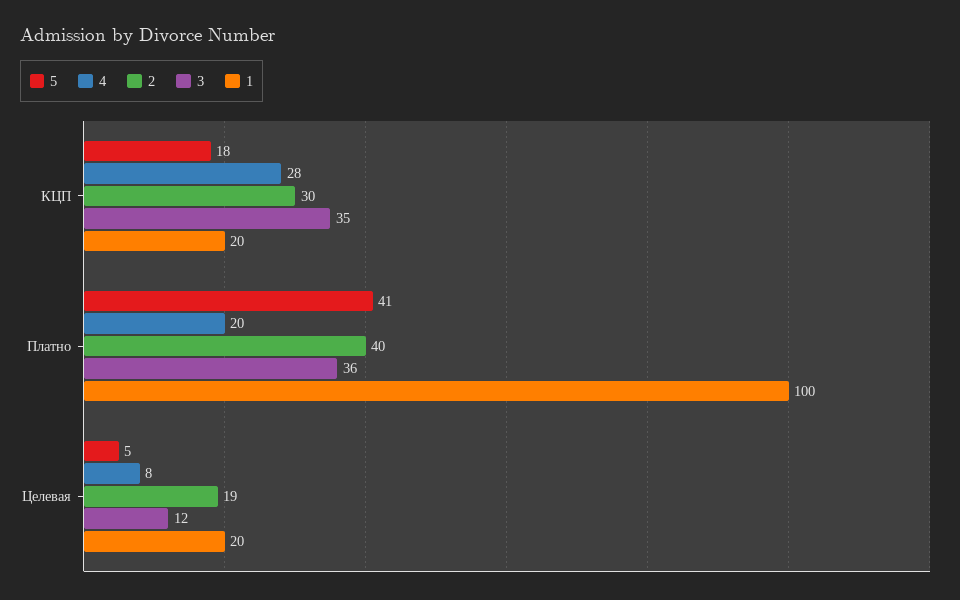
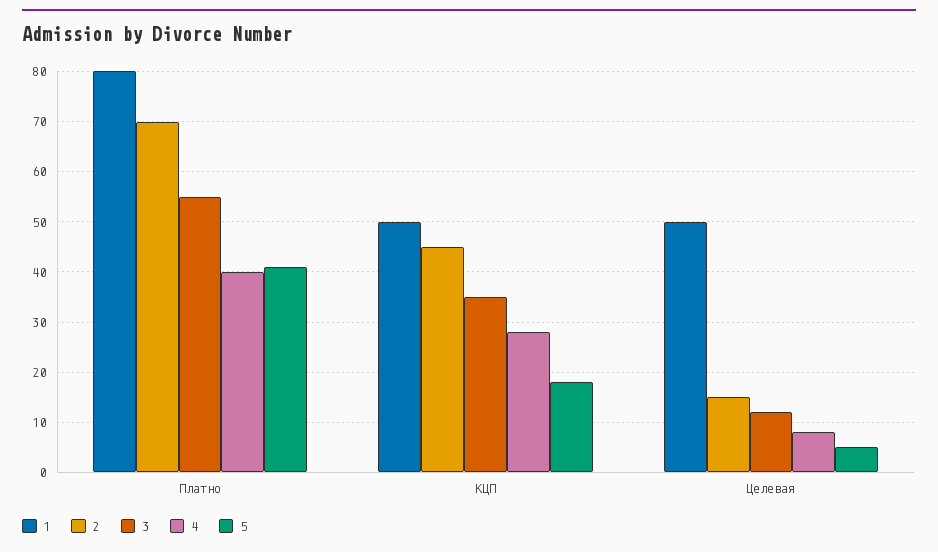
2, КЦП: 30 -> 45
1, КЦП: 20 -> 50
4, Платно: 20 -> 40
2, Платно: 40 -> 70
3, Платно: 36 -> 55
1, Платно: 100 -> 80
2, Целевая: 19 -> 15
1, Целевая: 20 -> 50

